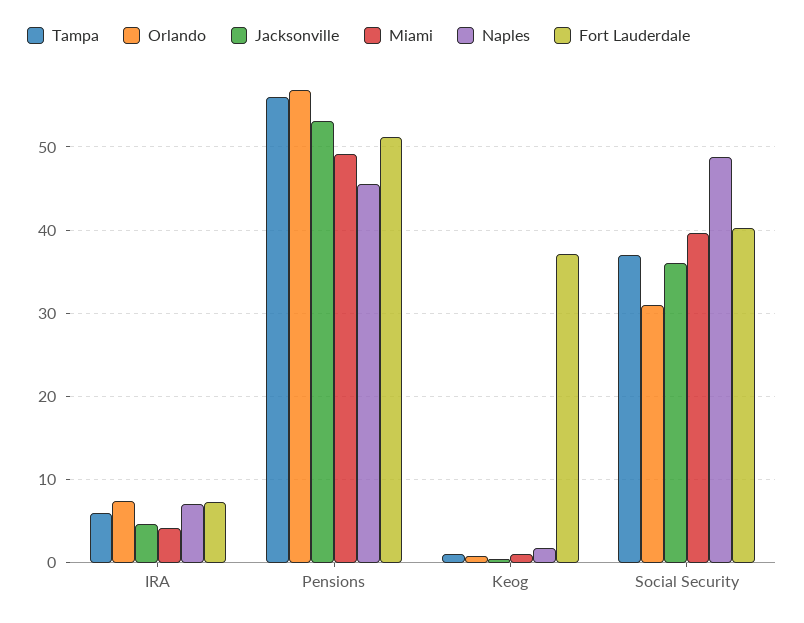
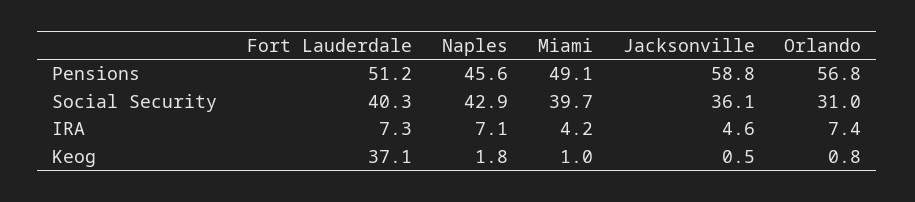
Tampa, IRA: 6 -> none
Tampa, Pensions: 56 -> none
Jacksonville, Pensions: 53 -> 58.8
Tampa, Keog: 1 -> none
Tampa, Social Security: 37 -> none
Naples, Social Security: 49 -> 42.9

